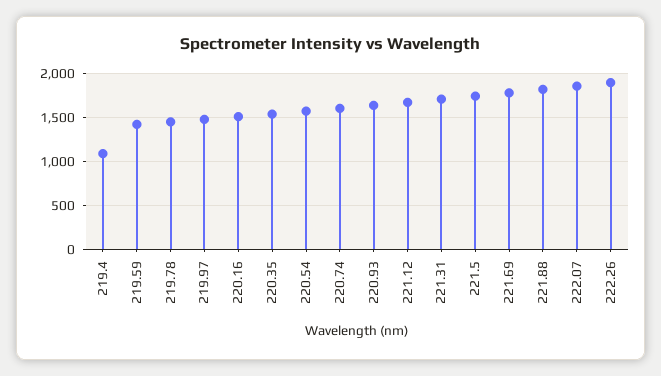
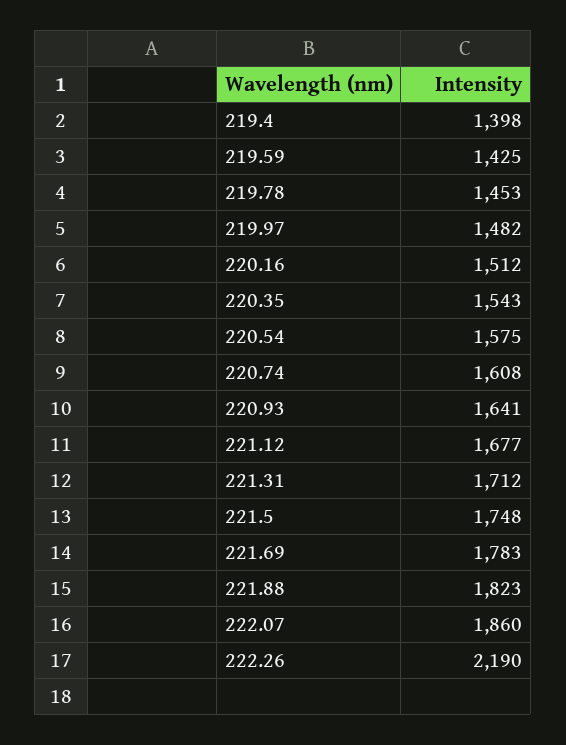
219.4: 1100 -> 1398
222.26: 1900 -> 2190

